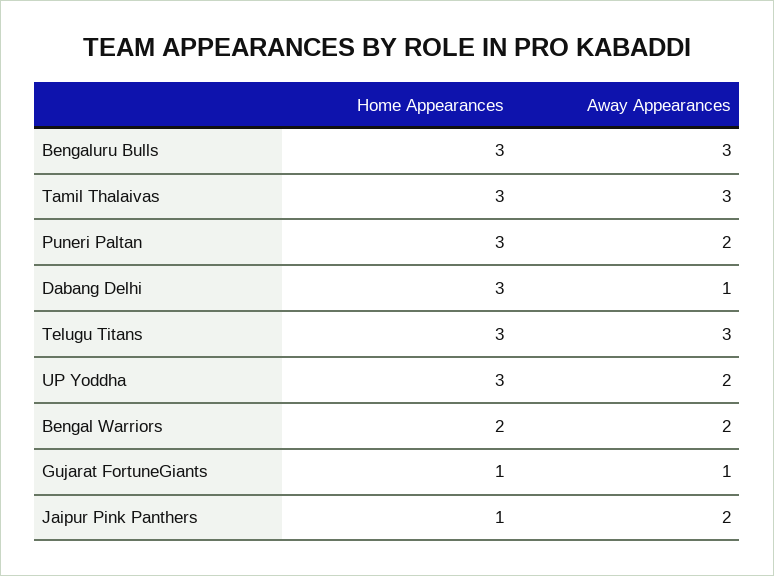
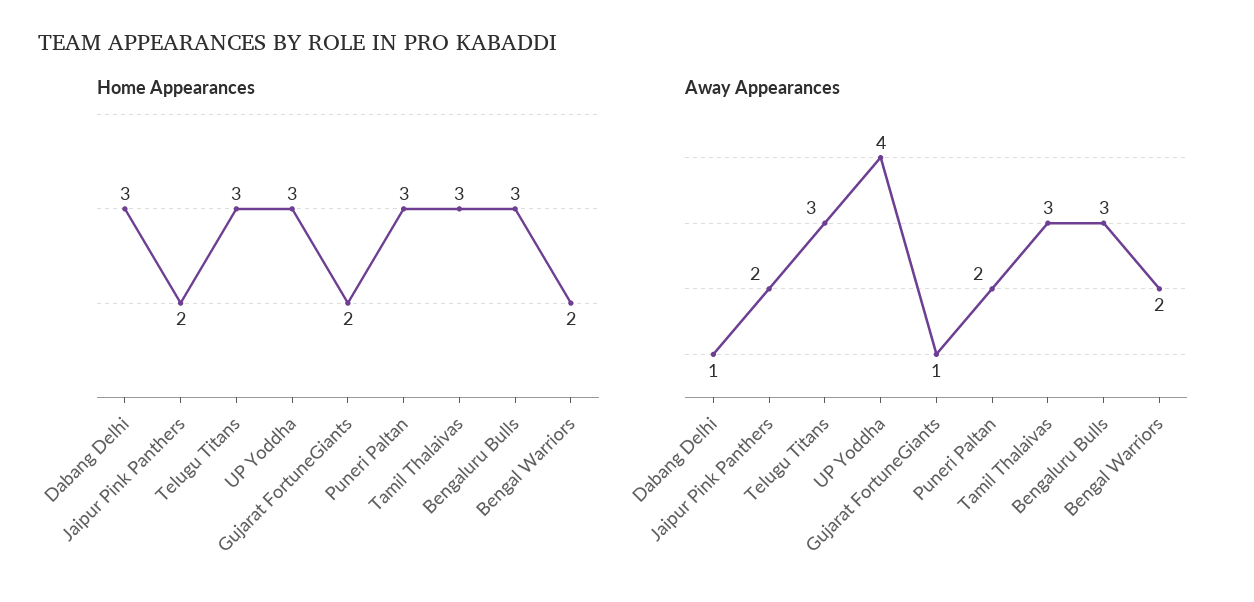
Away Appearances, UP Yoddha: 2 -> 4
Home Appearances, Gujarat FortuneGiants: 1 -> 2
Home Appearances, Jaipur Pink Panthers: 1 -> 2

